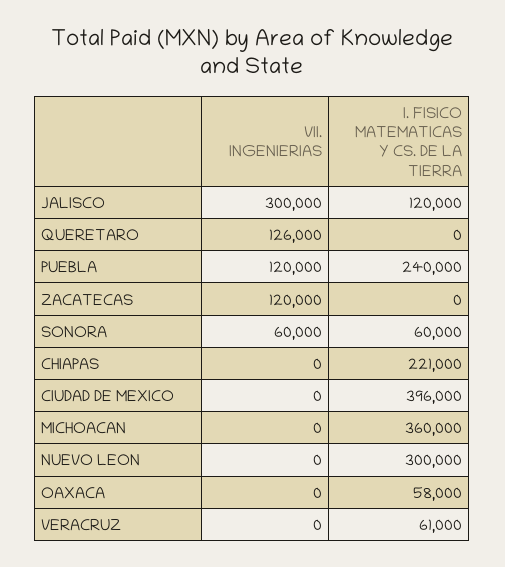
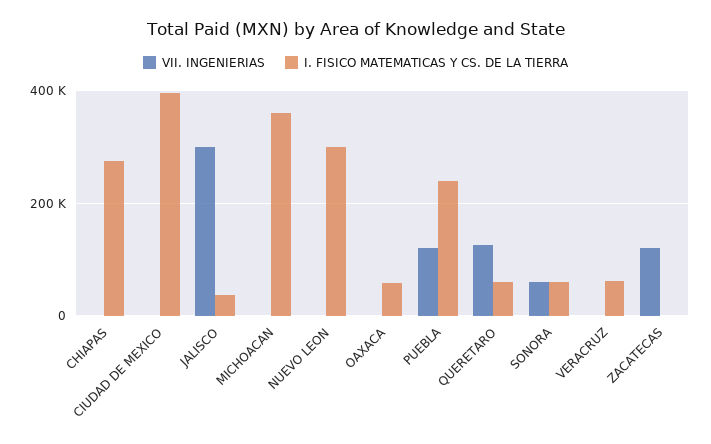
I. FISICO MATEMATICAS Y CS. DE LA TIERRA, JALISCO: 120000 -> 40000
I. FISICO MATEMATICAS Y CS. DE LA TIERRA, QUERETARO: 0 -> 60000
I. FISICO MATEMATICAS Y CS. DE LA TIERRA, CHIAPAS: 221000 -> 280000

